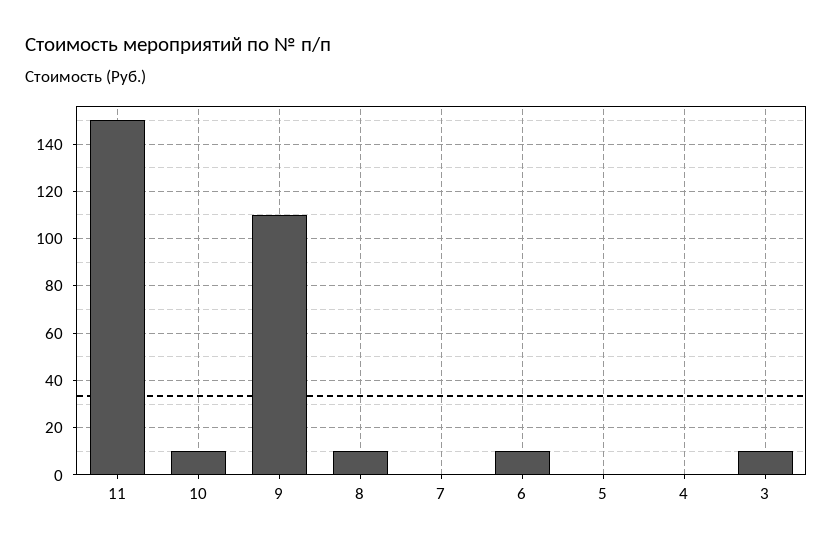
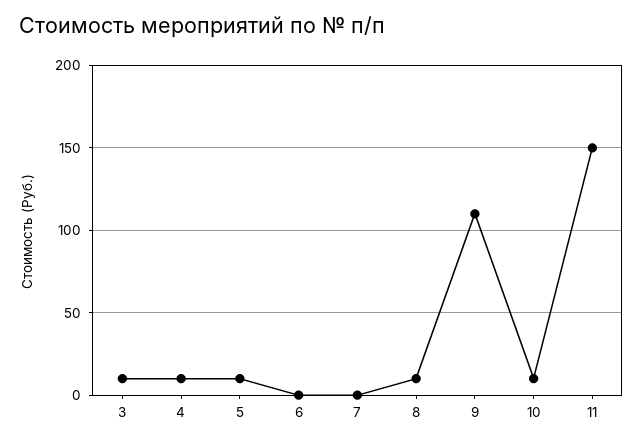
6: 10 -> 0
5: 0 -> 10
4: 0 -> 10

